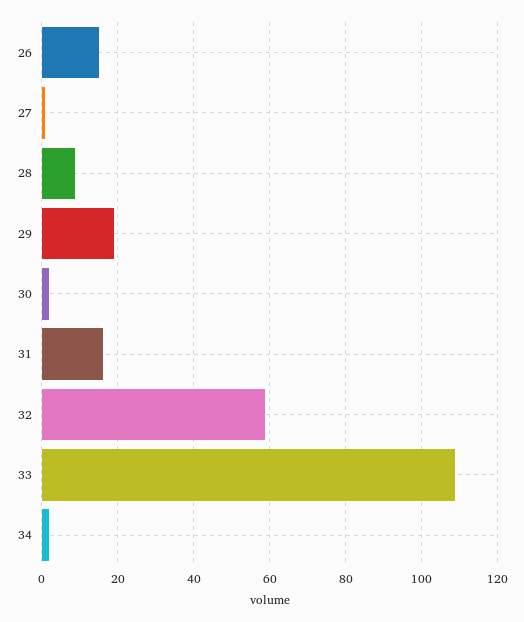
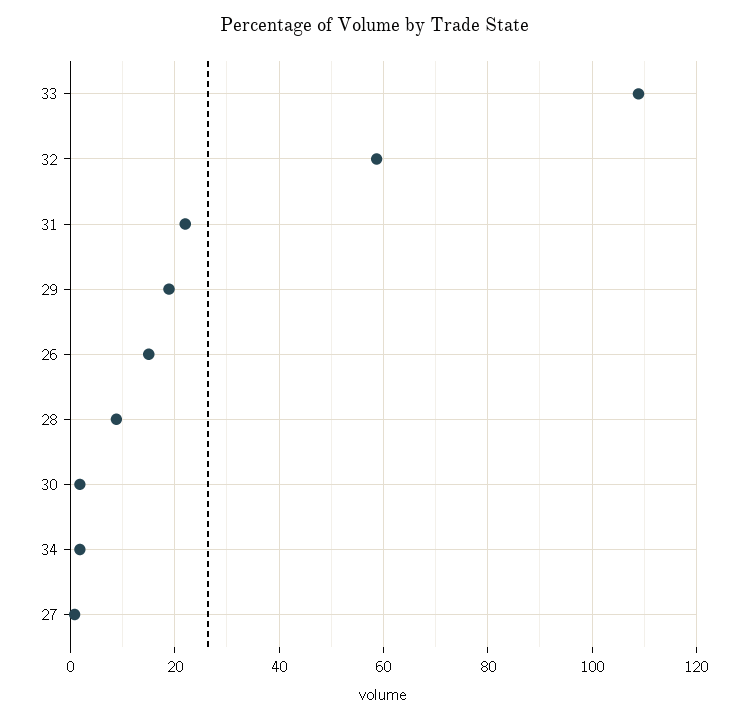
31: 16 -> 22

